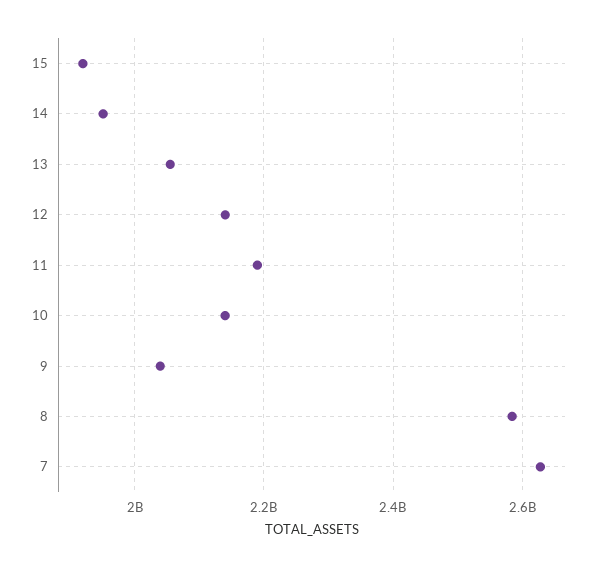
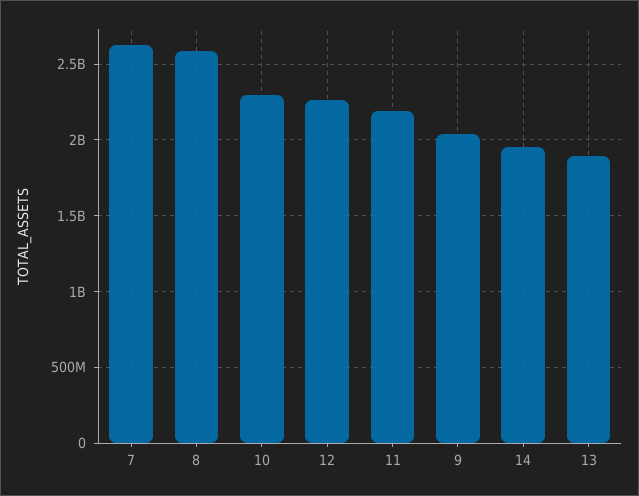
15: 1920000000 -> none
13: 2060000000 -> 1900000000
12: 2140000000 -> 2250000000
10: 2140000000 -> 2300000000

